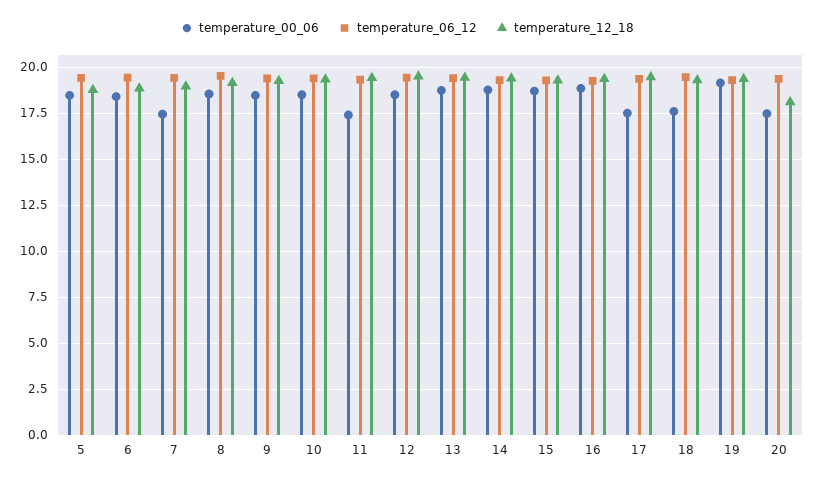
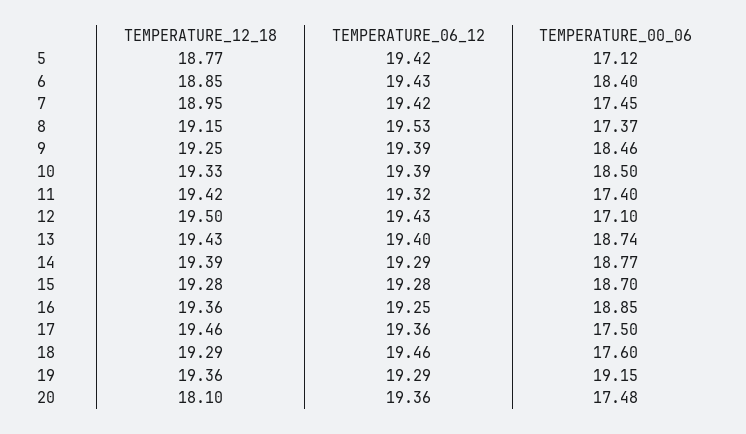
temperature_00_06, 5: 18.5 -> 17.12
temperature_00_06, 8: 18.5 -> 17.37
temperature_00_06, 12: 18.5 -> 17.1

